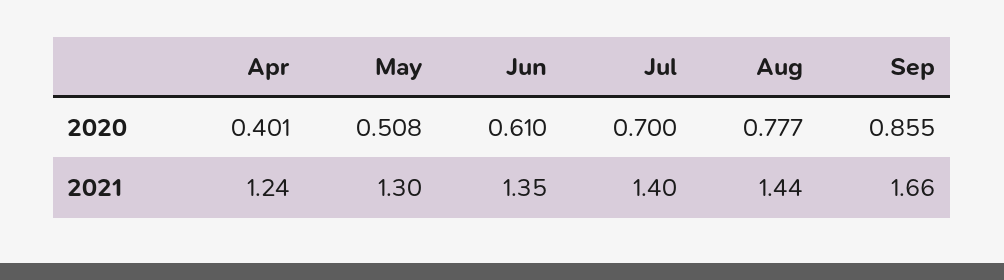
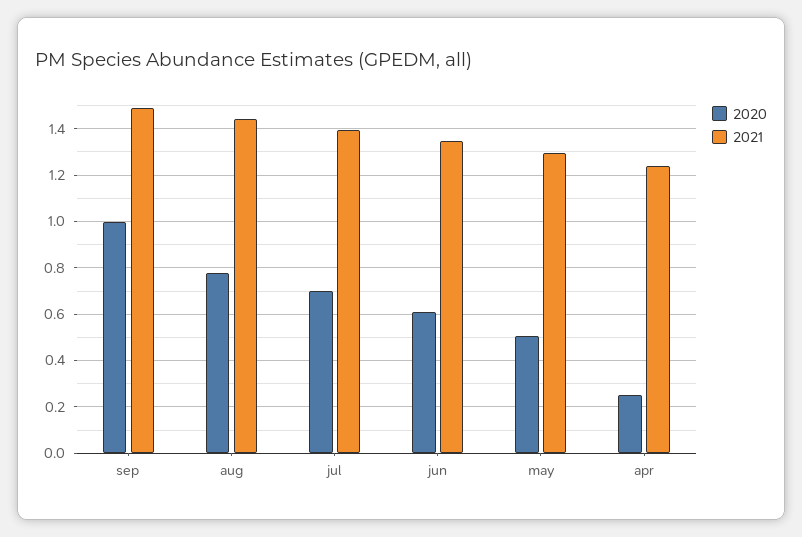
2020, Apr: 0.401 -> 0.25
2020, Sep: 0.855 -> 1
2021, Sep: 1.66 -> 1.5

